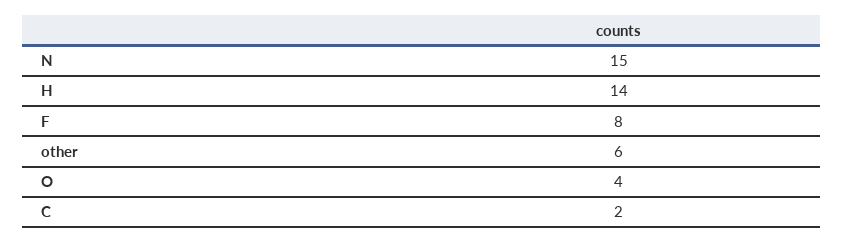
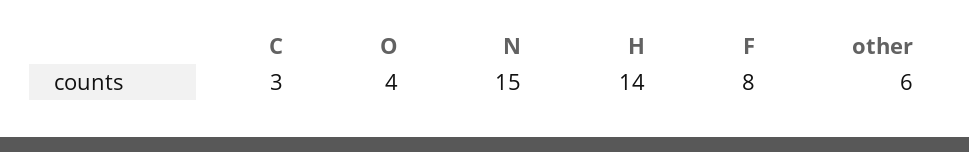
C: 2 -> 3

